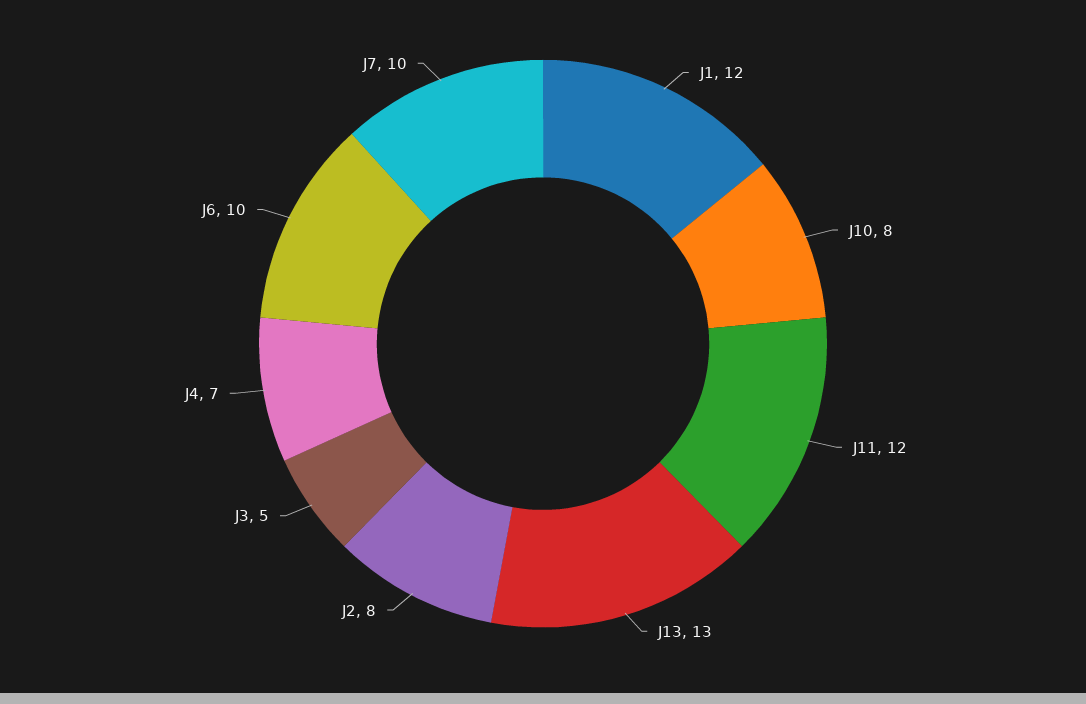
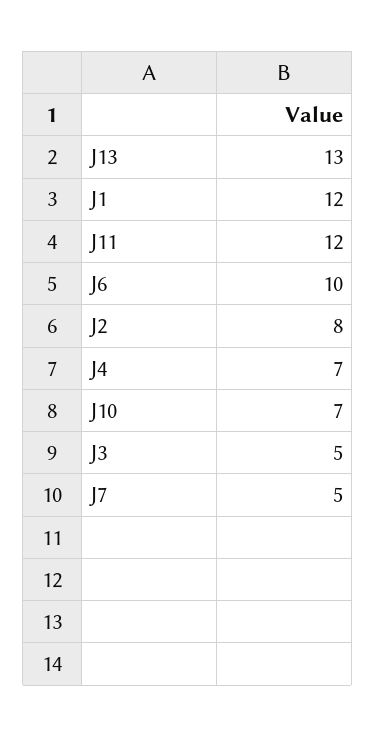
J10: 8 -> 7
J7: 10 -> 5

